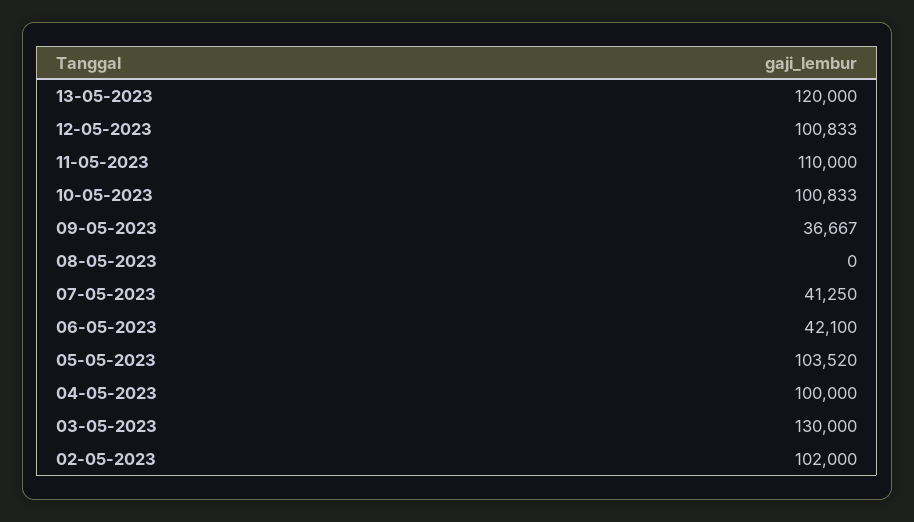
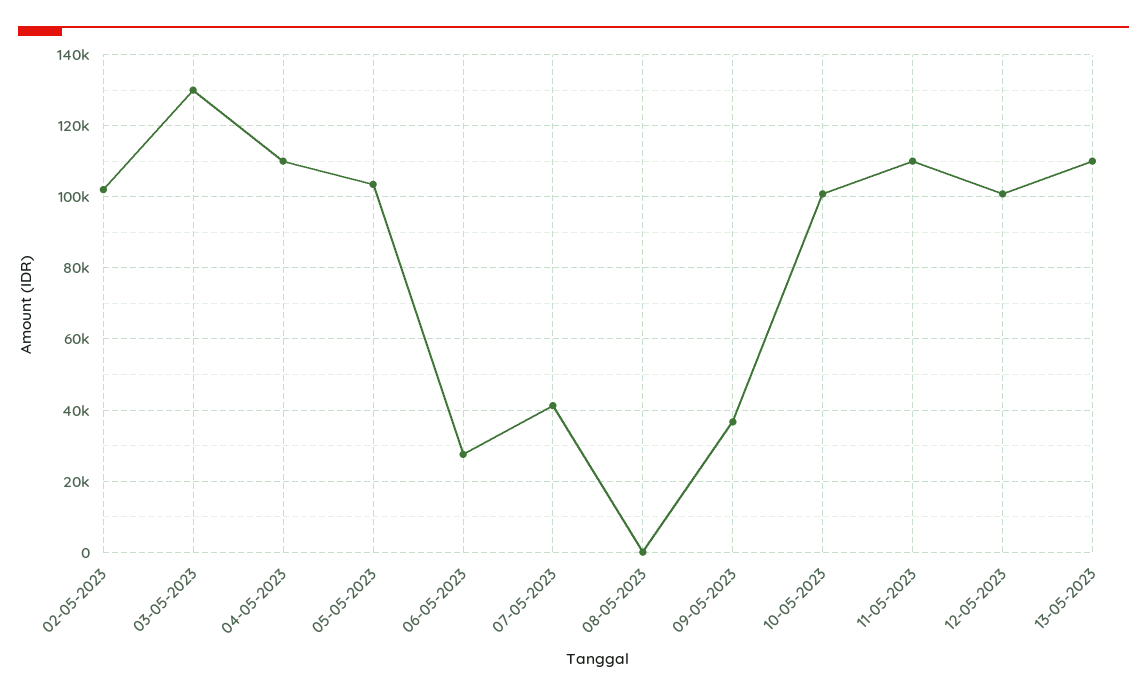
13-05-2023: 120000 -> 110000
06-05-2023: 42100 -> 28000
04-05-2023: 100000 -> 110000

